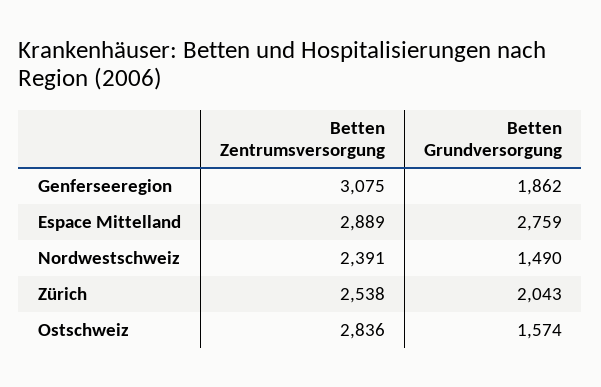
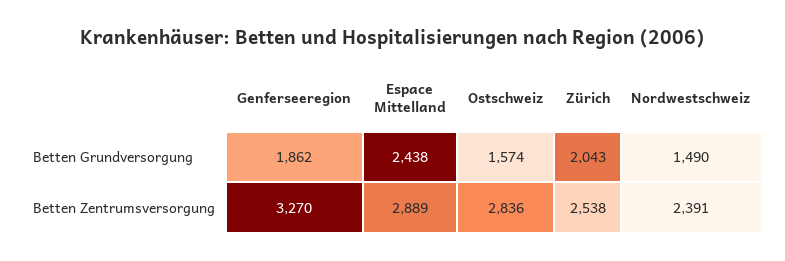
Betten Zentrumsversorgung, Genferseeregion: 3075 -> 3270
Betten Grundversorgung, Espace Mittelland: 2759 -> 2438

